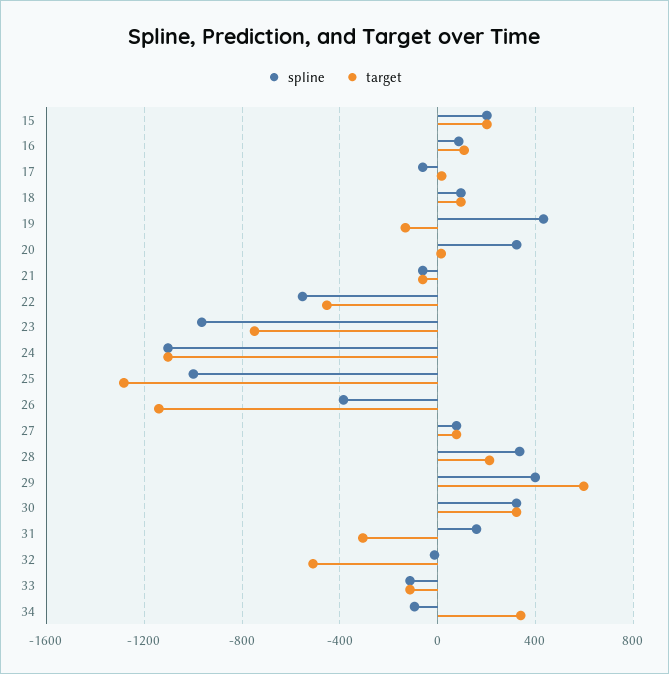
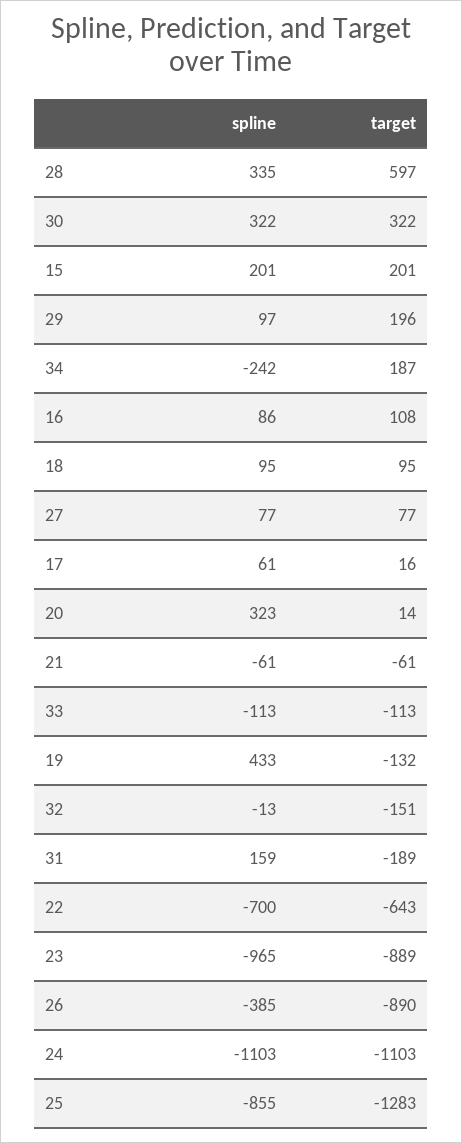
spline, 17: -50 -> 61
spline, 22: -550 -> -700
target, 22: -450 -> -643
target, 23: -750 -> -889
spline, 25: -1000 -> -855
target, 26: -1150 -> -890
target, 28: 200 -> 597
spline, 29: 400 -> 97
target, 29: 600 -> 196
target, 31: -300 -> -189
target, 32: -500 -> -151
spline, 34: -100 -> -242
target, 34: 350 -> 187

